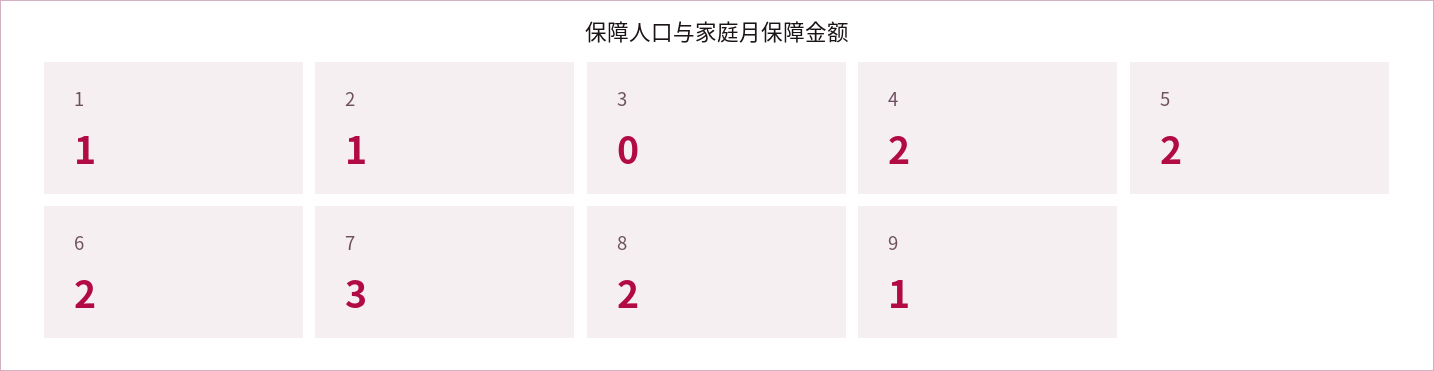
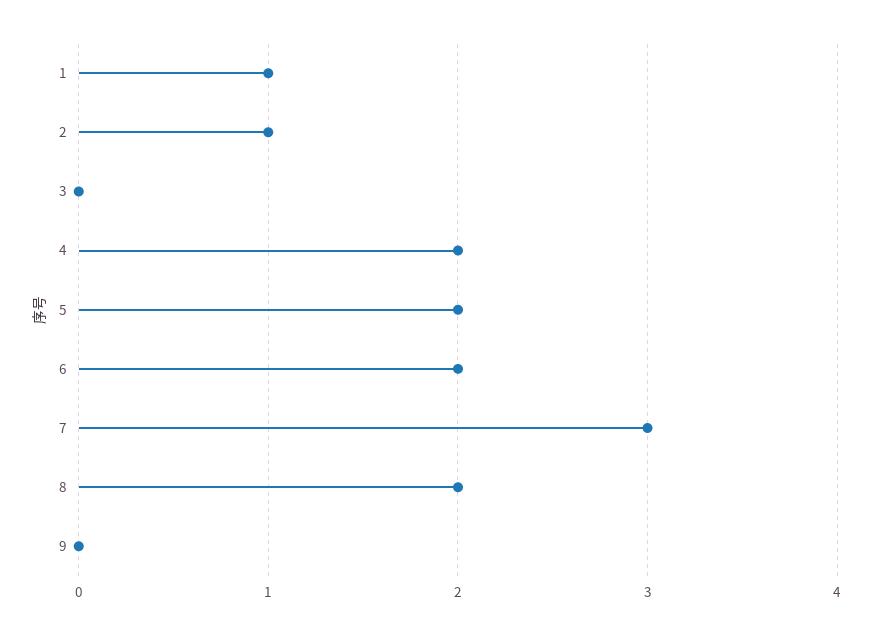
9: 1 -> 0

